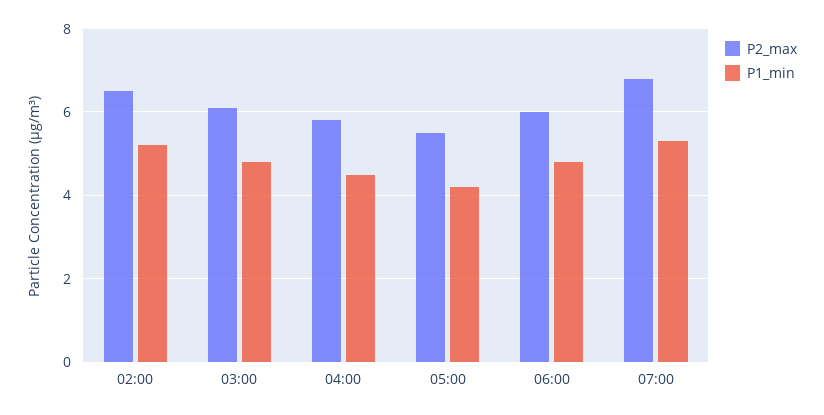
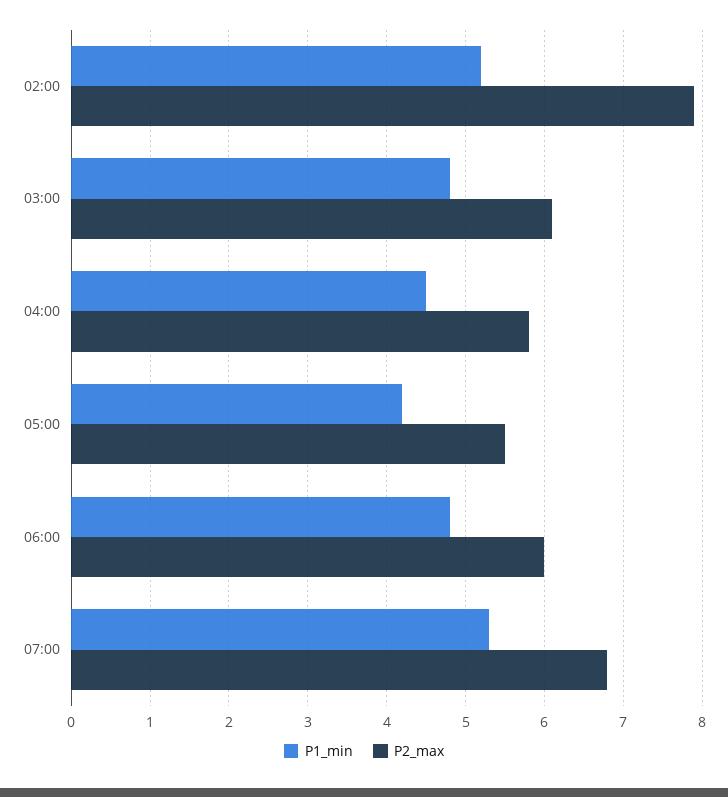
P2_max, 02:00: 6.5 -> 7.9

